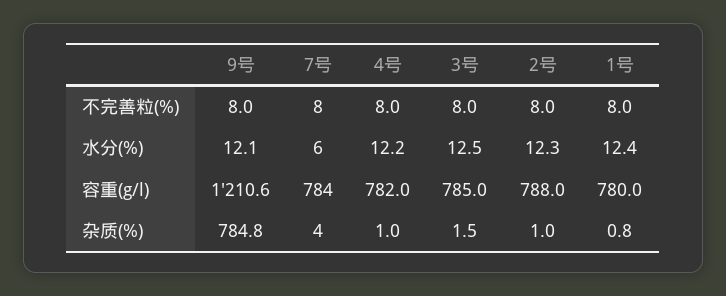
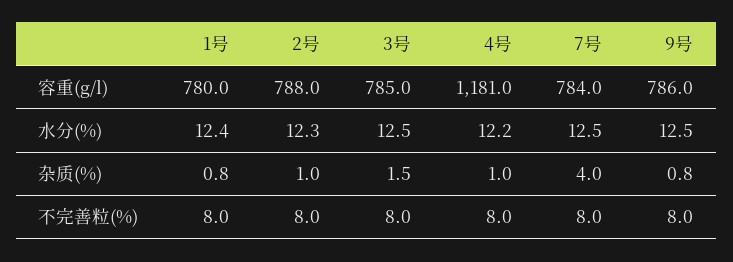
9号, 水分(%): 12.1 -> 12.5
7号, 水分(%): 6 -> 12.5
9号, 容重(g/l): 1210.6 -> 786
4号, 容重(g/l): 782 -> 1181
9号, 杂质(%): 784.8 -> 0.8

